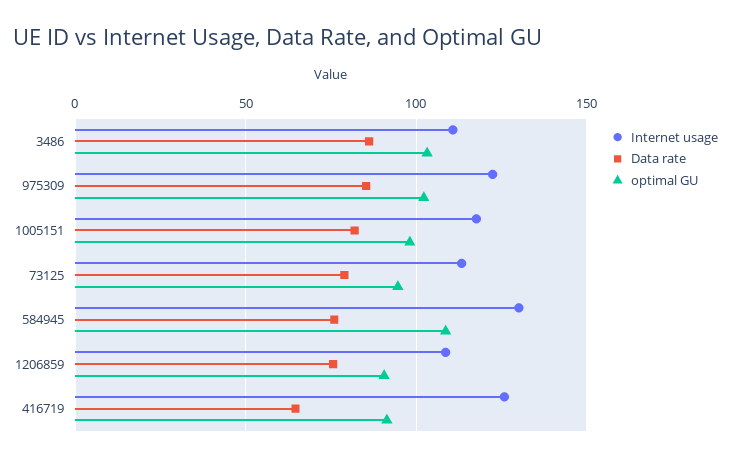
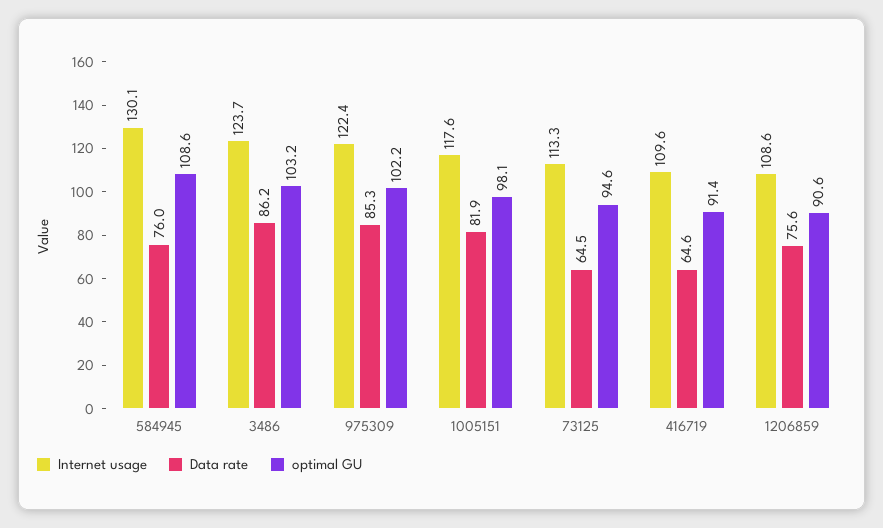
Internet usage, 3486: 110 -> 123.7
Data rate, 73125: 80 -> 64.5
Internet usage, 416719: 125 -> 109.6

